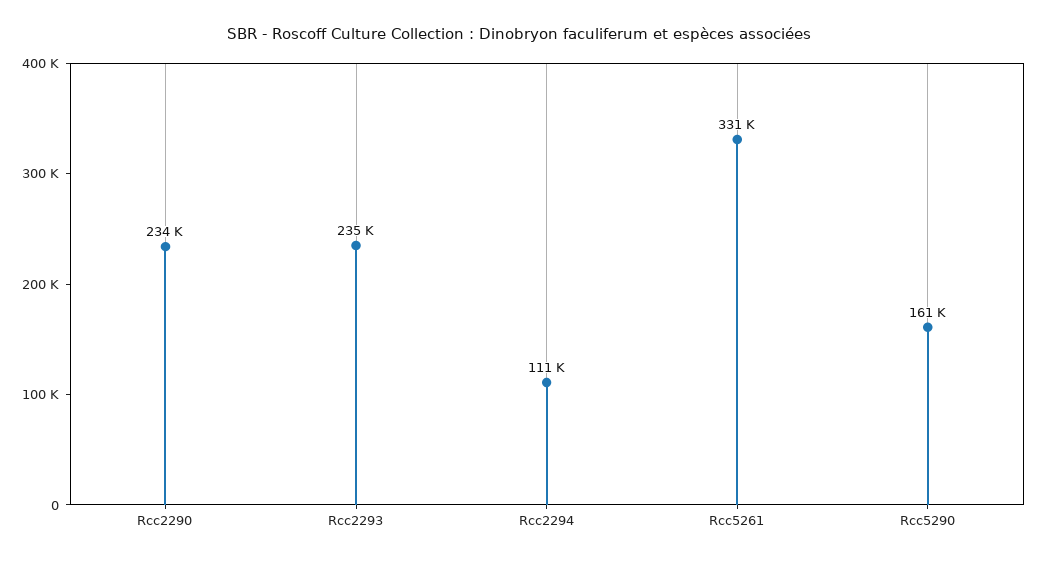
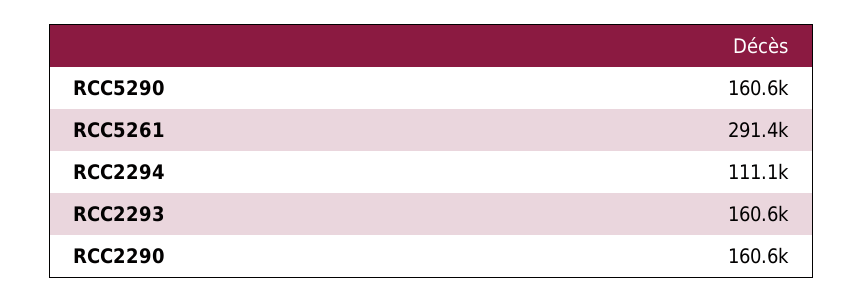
Rcc2290: 234000 -> 160600
Rcc2293: 235000 -> 160600
Rcc5261: 331000 -> 291400

